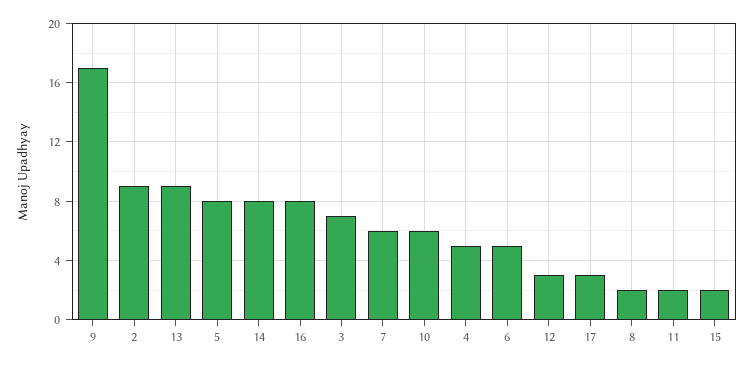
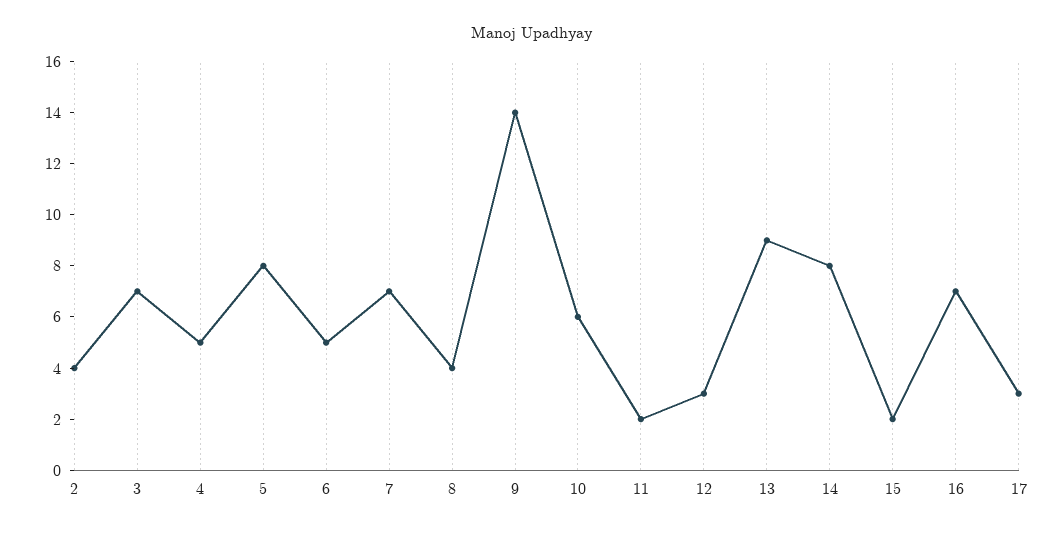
9: 17 -> 14
2: 9 -> 4
16: 8 -> 7
7: 6 -> 7
8: 2 -> 4

